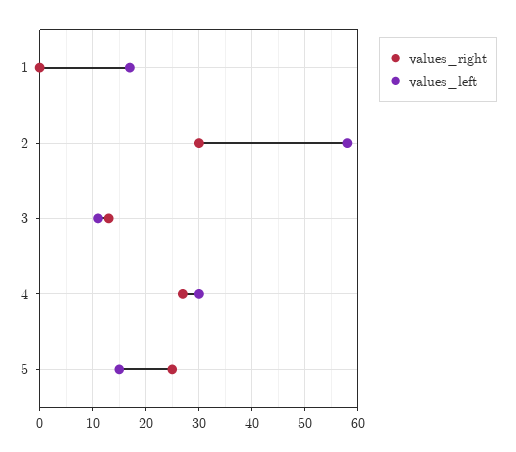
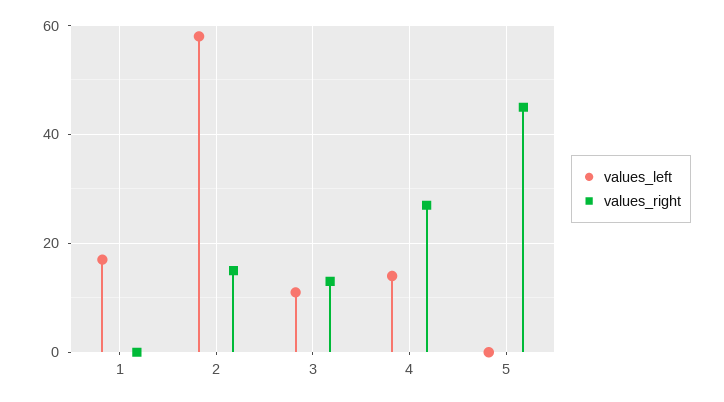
values_right, 2: 30 -> 15
values_left, 4: 30 -> 15
values_right, 5: 25 -> 45
values_left, 5: 15 -> 0

